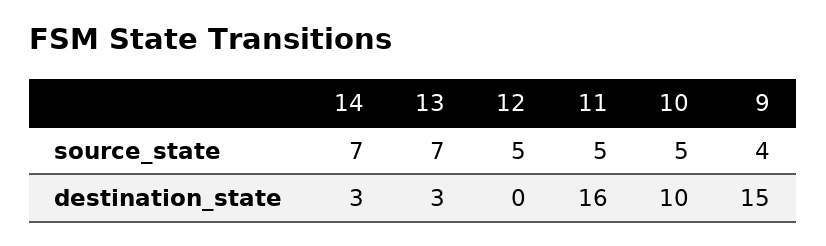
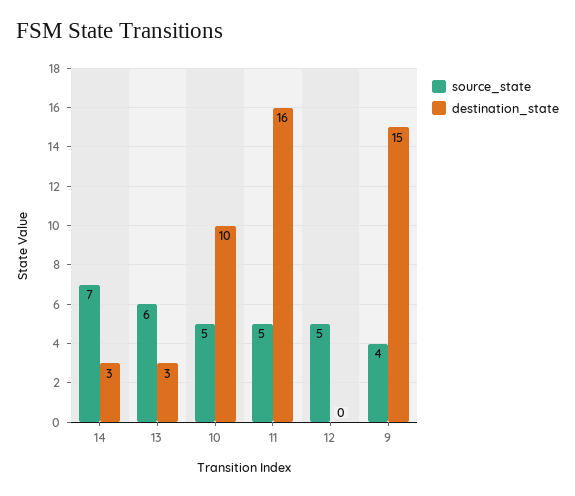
source_state, 13: 7 -> 6

